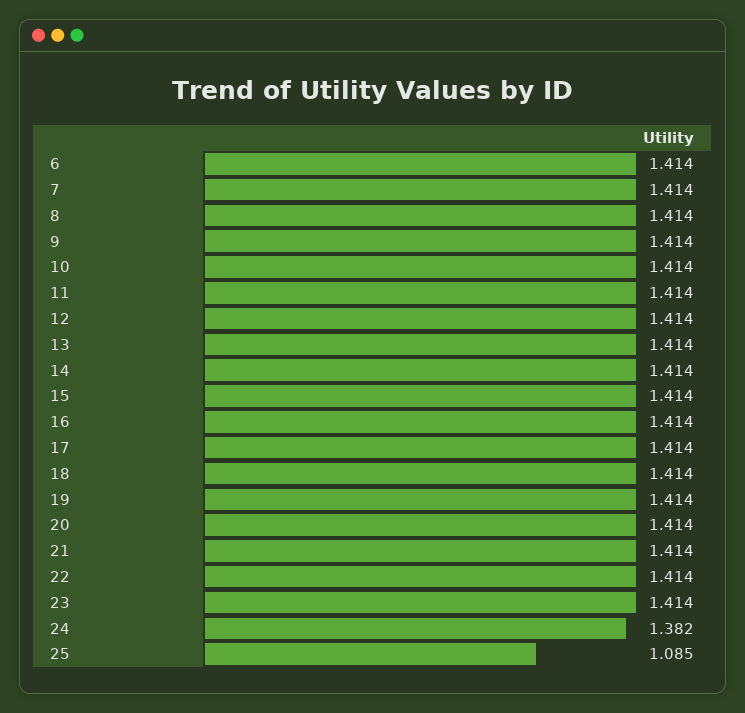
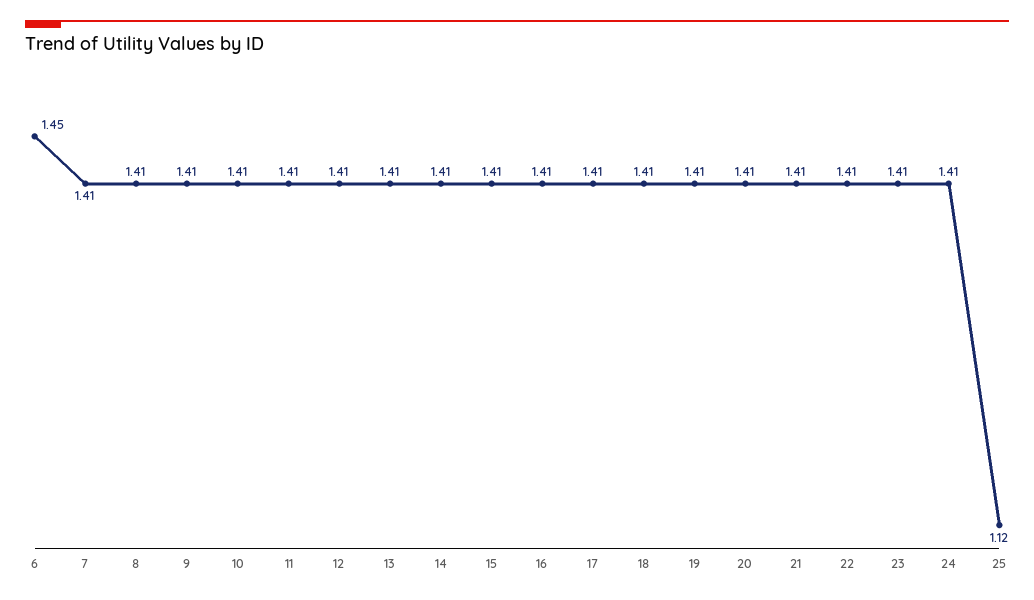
6: 1.414 -> 1.45
24: 1.382 -> 1.41
25: 1.085 -> 1.12

